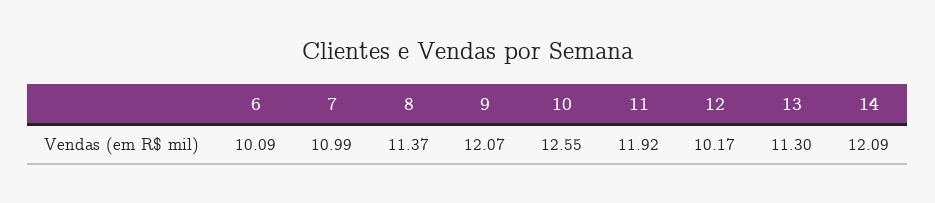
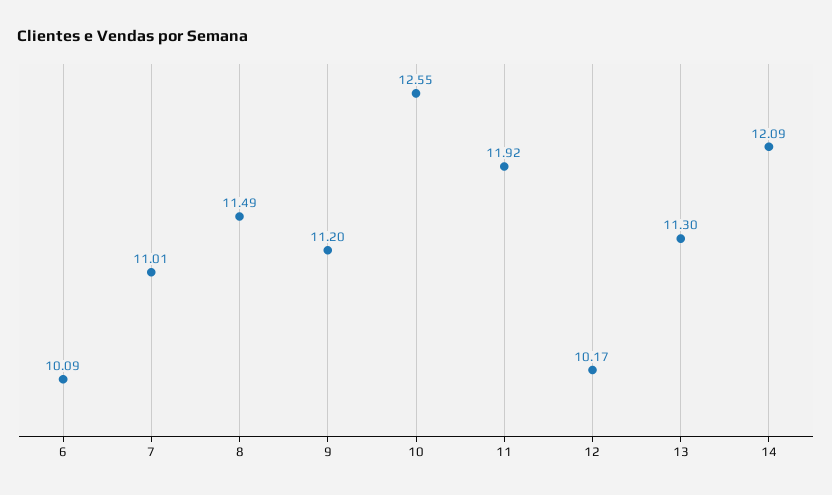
7: 10.99 -> 11.01
8: 11.37 -> 11.49
9: 12.07 -> 11.2

